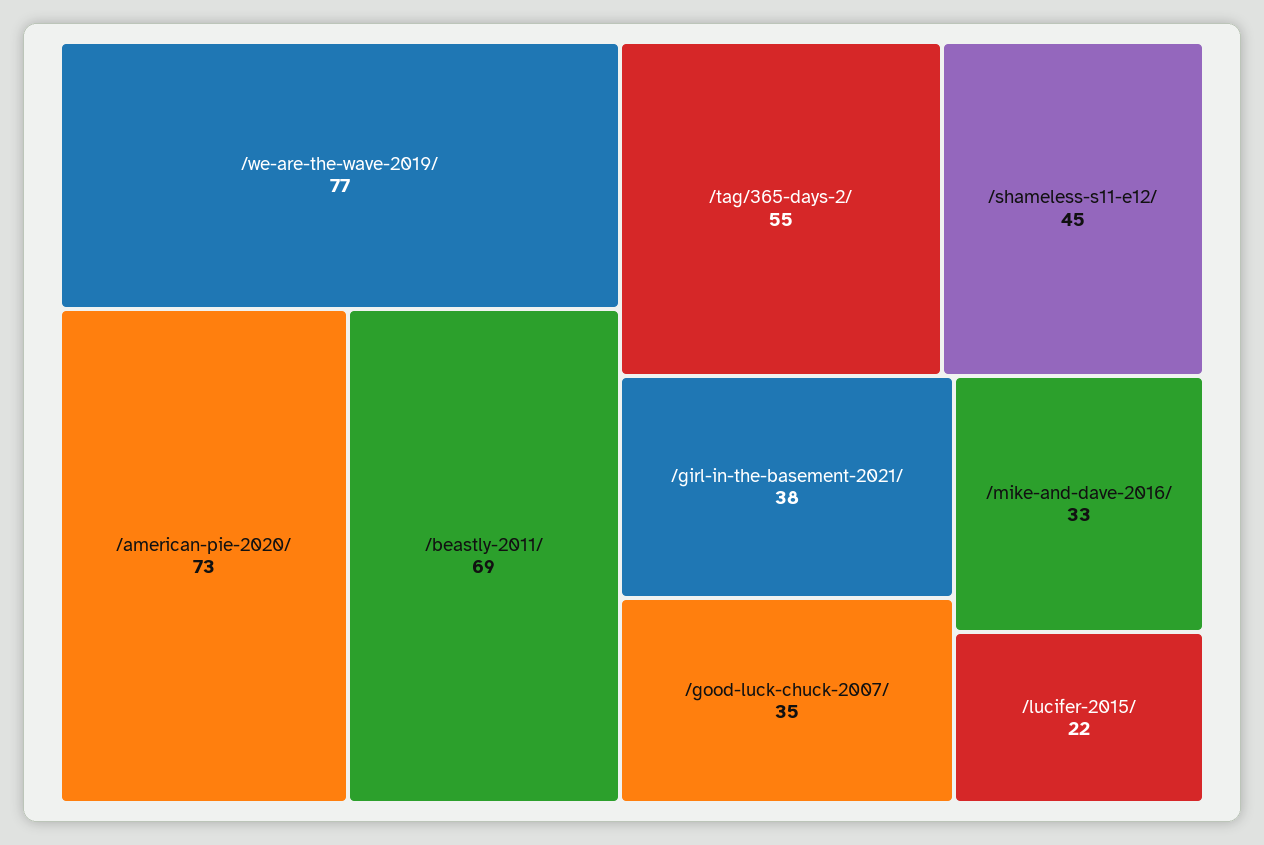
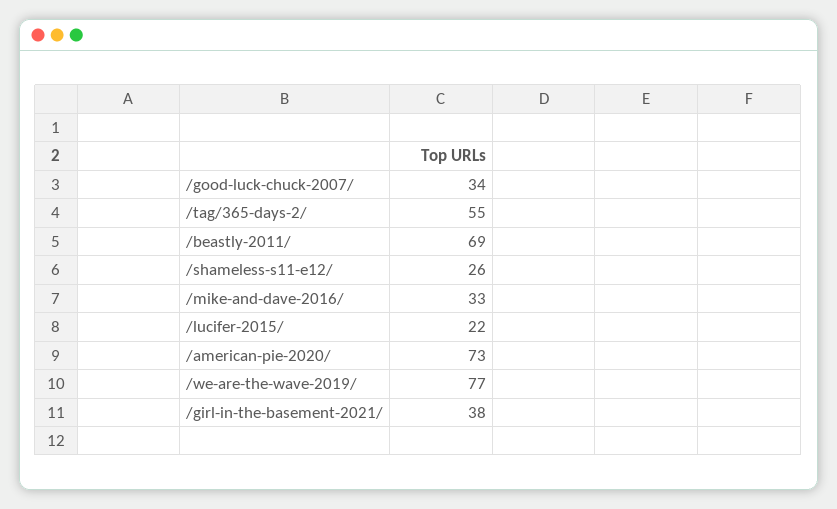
/shameless-s11-e12/: 45 -> 26
/good-luck-chuck-2007/: 35 -> 34

